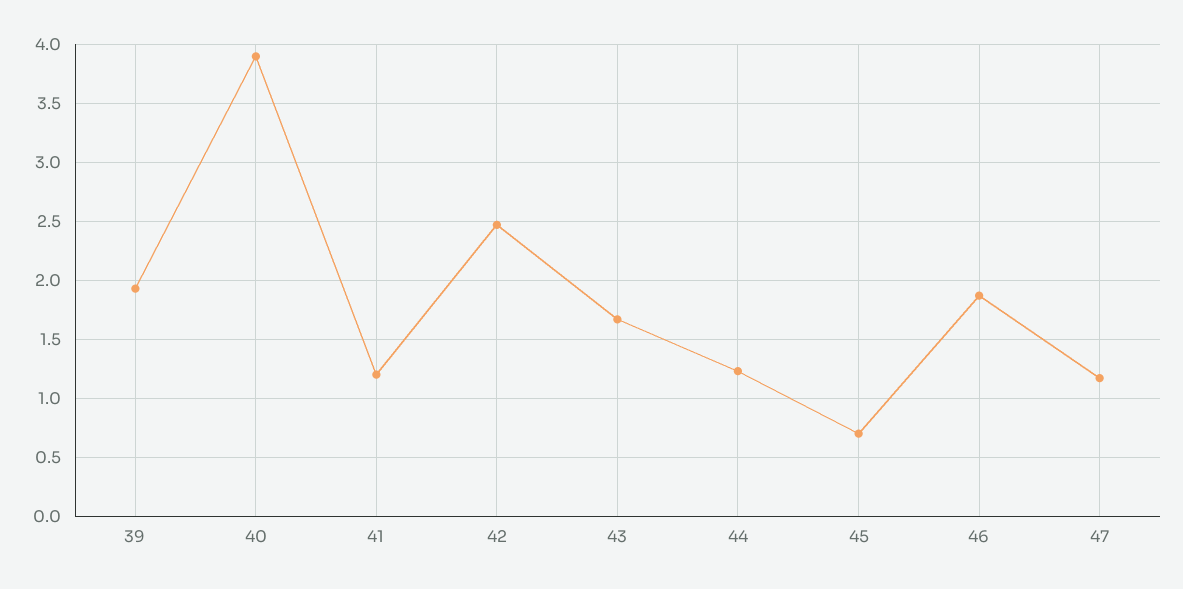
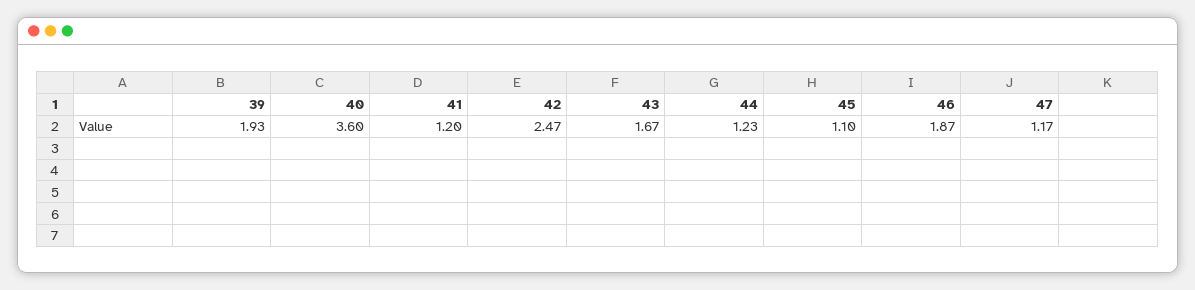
40: 3.9 -> 3.6
45: 0.7 -> 1.1

